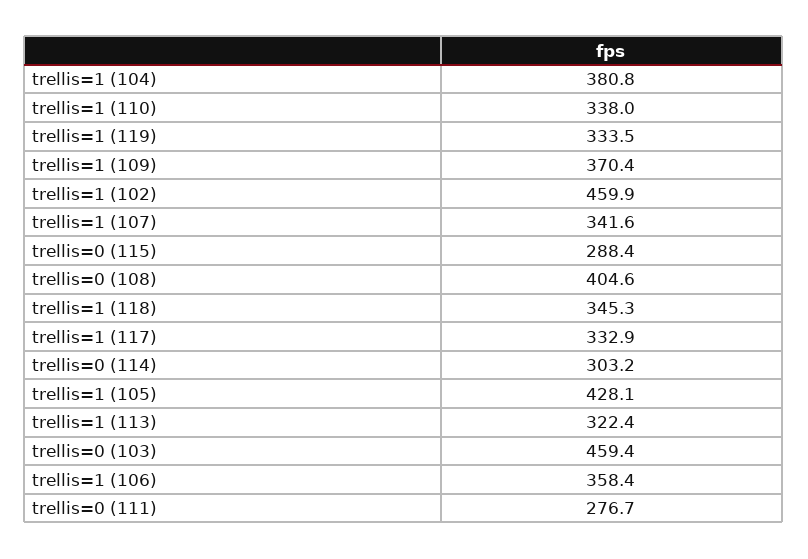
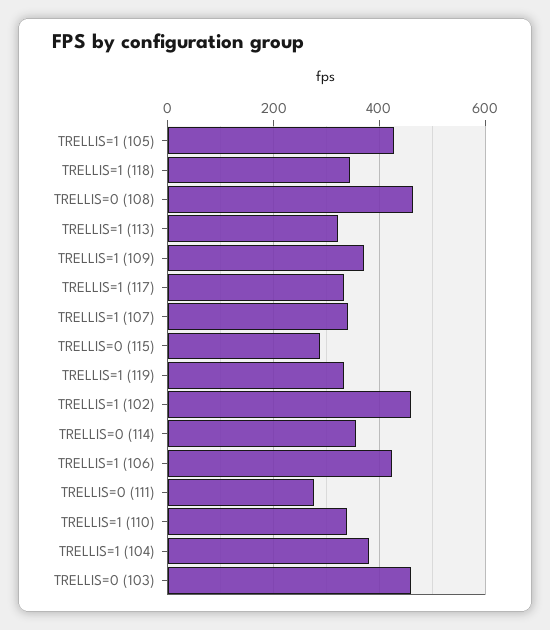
trellis=0 (108): 404.6 -> 460
trellis=0 (114): 303.2 -> 360
trellis=1 (106): 358.4 -> 420

